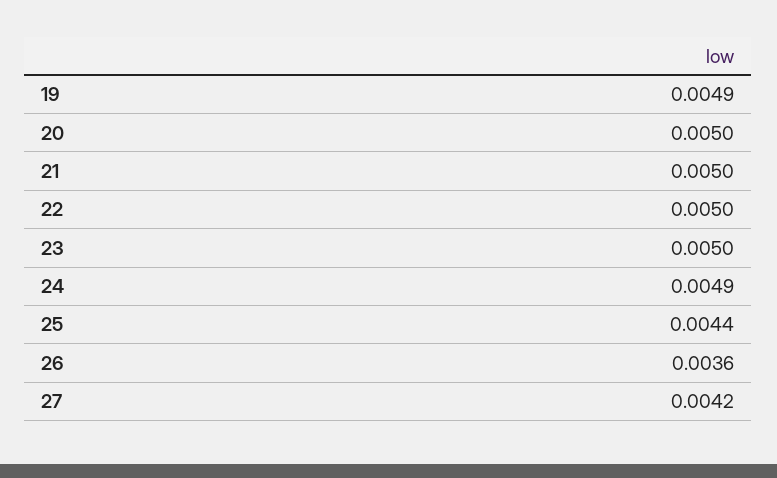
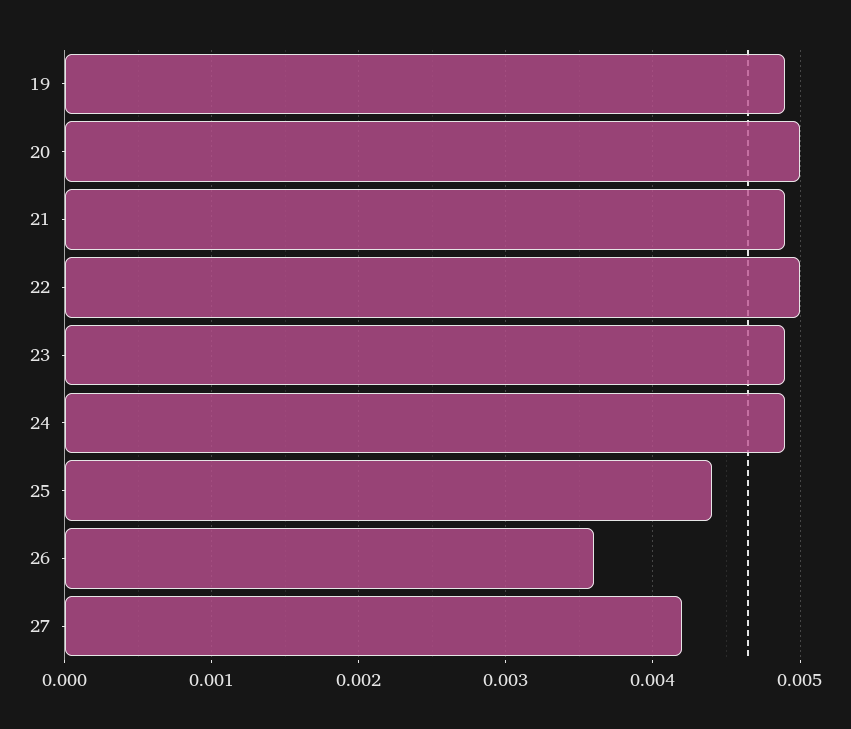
21: 0.005 -> 0.0049
23: 0.005 -> 0.0049

